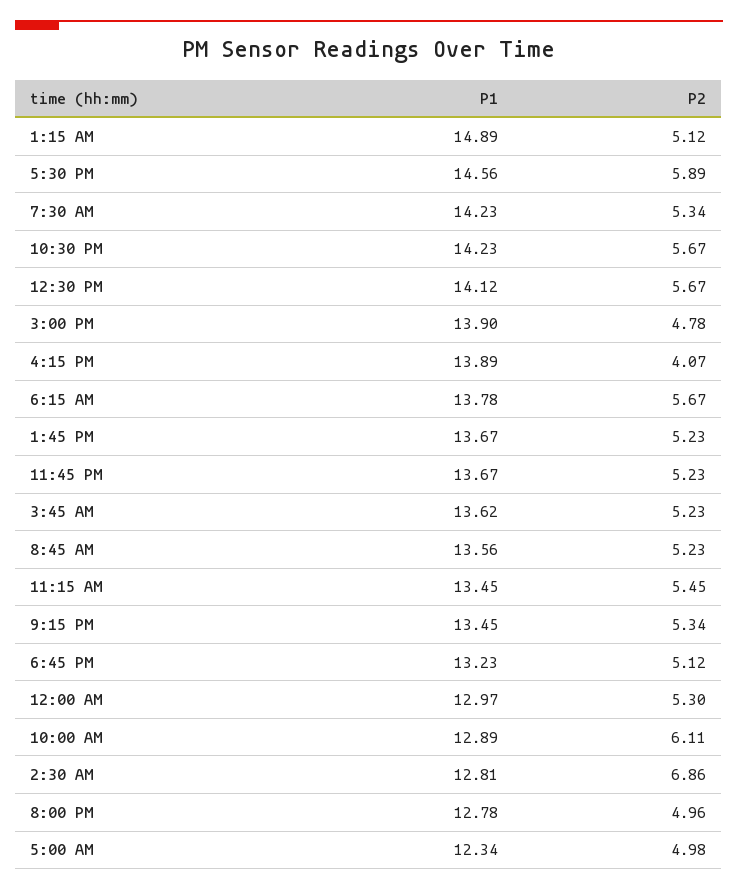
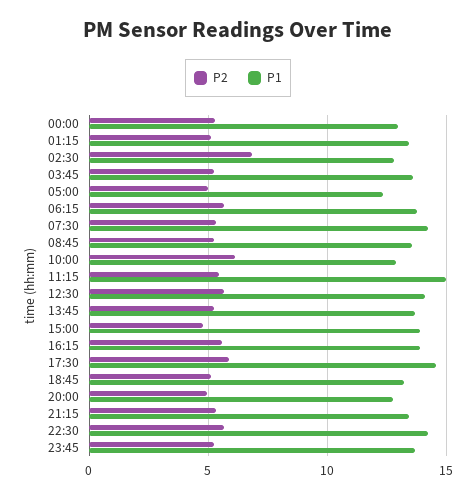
P1, 1:15 AM: 14.89 -> 13.5
P2, 4:15 PM: 4.07 -> 5.5
P1, 11:15 AM: 13.45 -> 15

